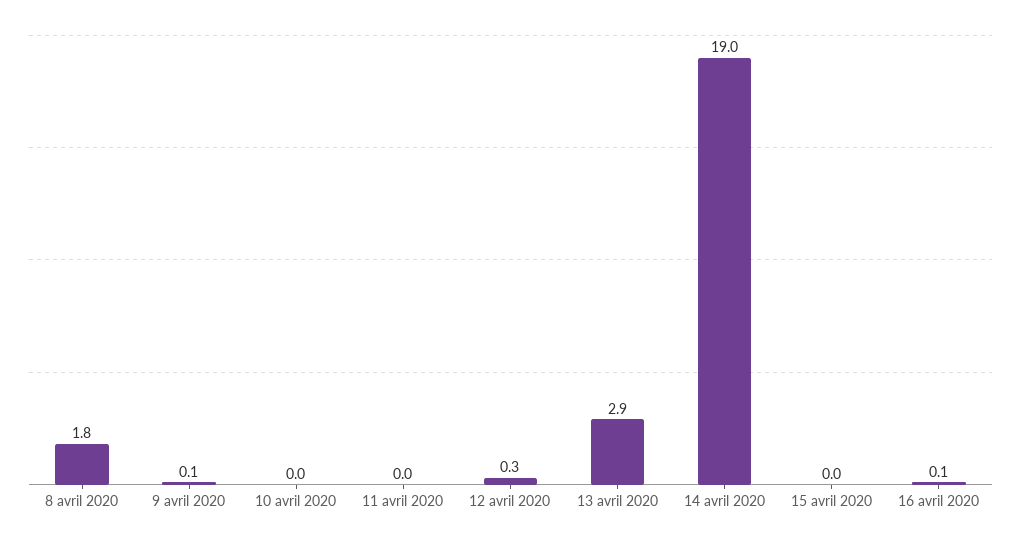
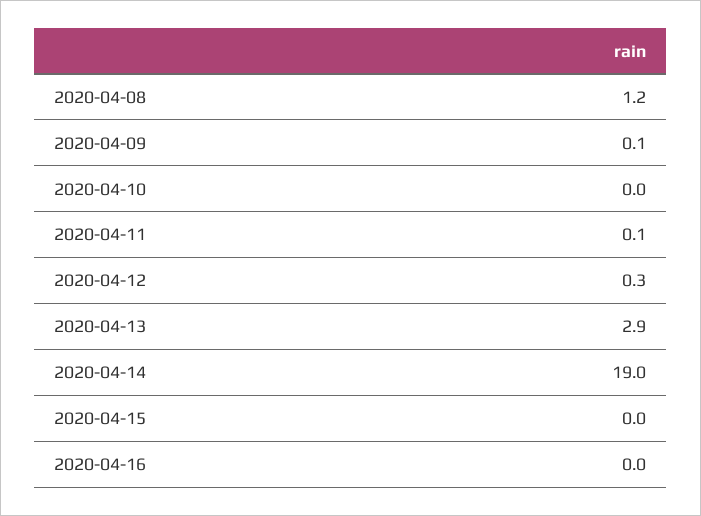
8 avril 2020: 1.8 -> 1.2
11 avril 2020: 0 -> 0.1
16 avril 2020: 0.1 -> 0

